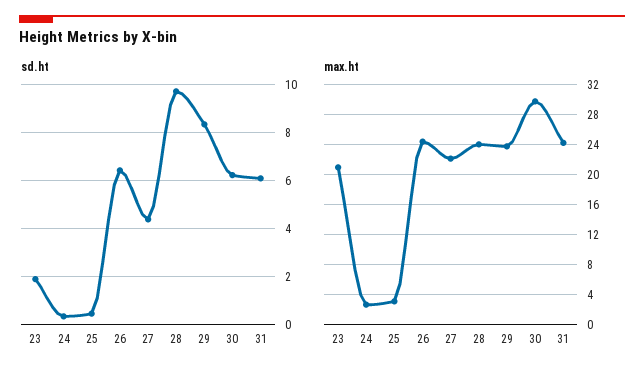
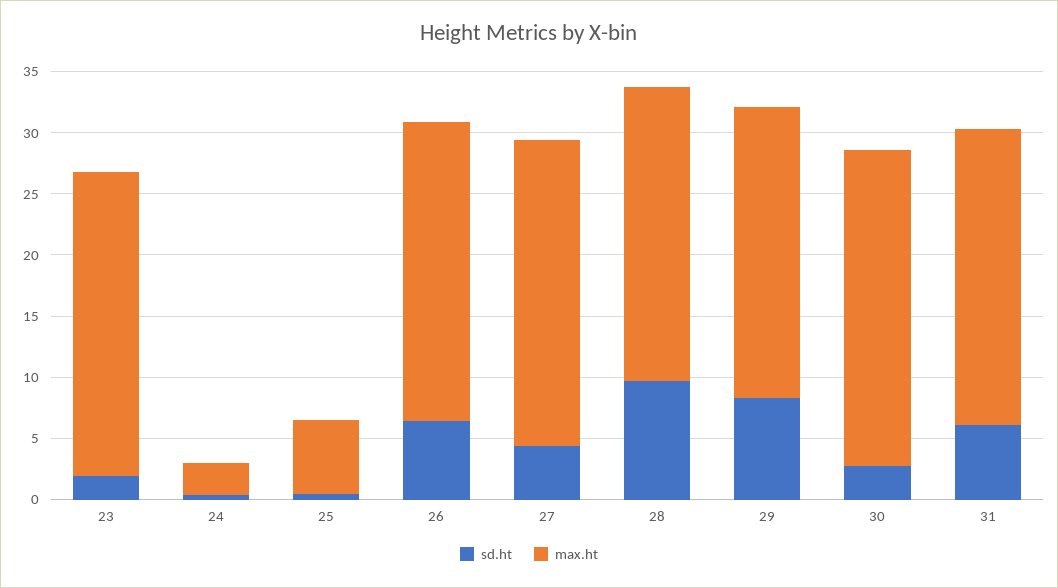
sd.ht, 30: 6.25 -> 3
max.ht, 23: 21 -> 25
max.ht, 25: 3 -> 6
max.ht, 27: 22 -> 25
max.ht, 30: 30 -> 26

